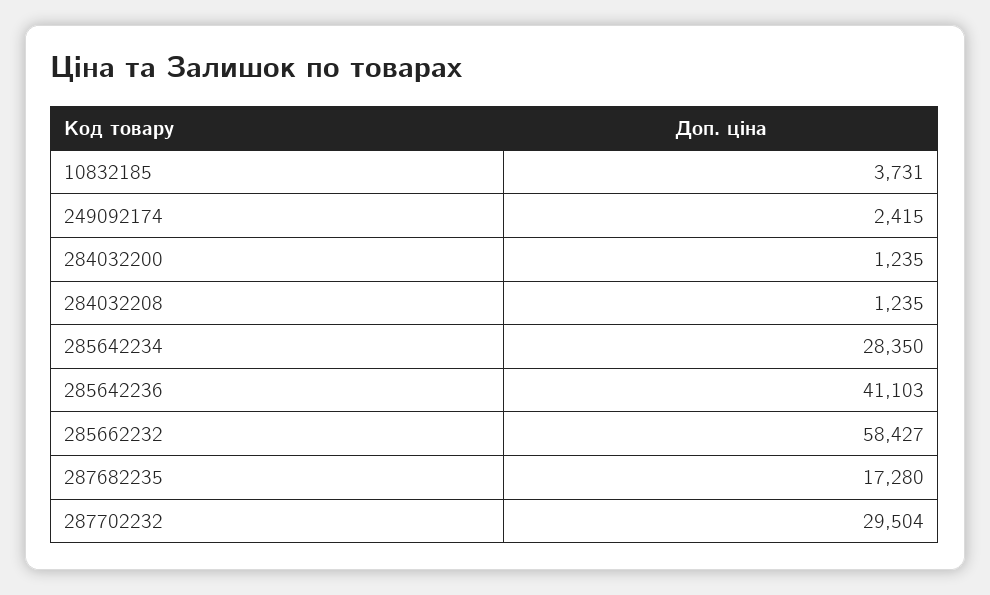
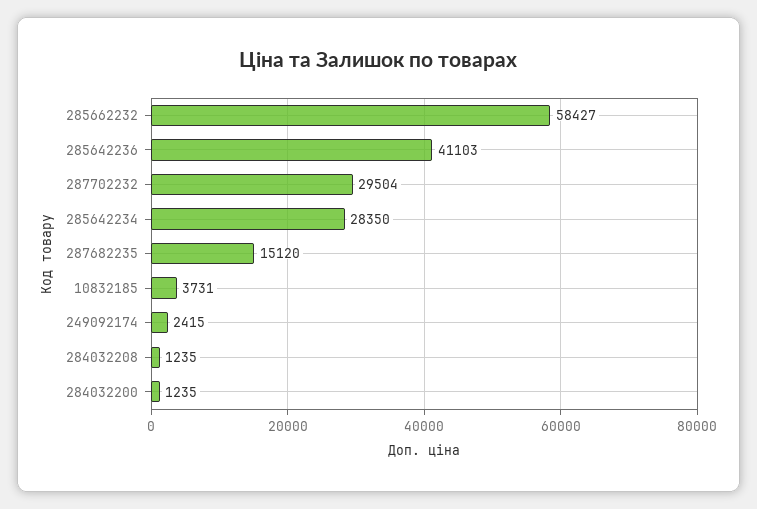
287682235: 17280 -> 15120

